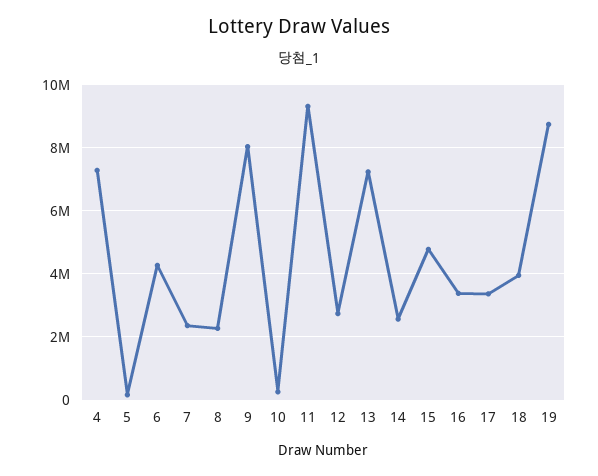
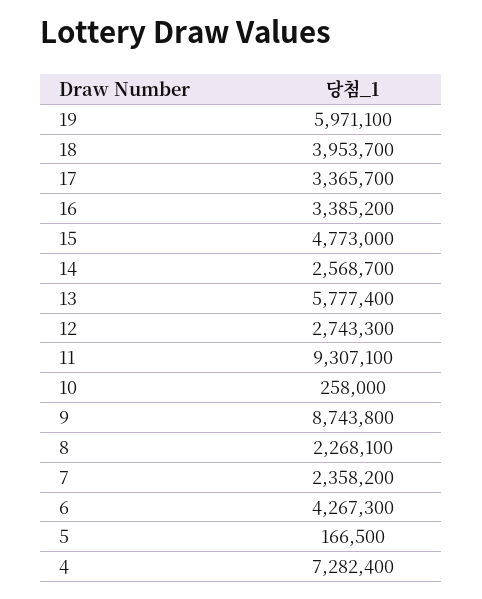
9: 8000000 -> 8743800
13: 7200000 -> 5777400
19: 8800000 -> 5971100

